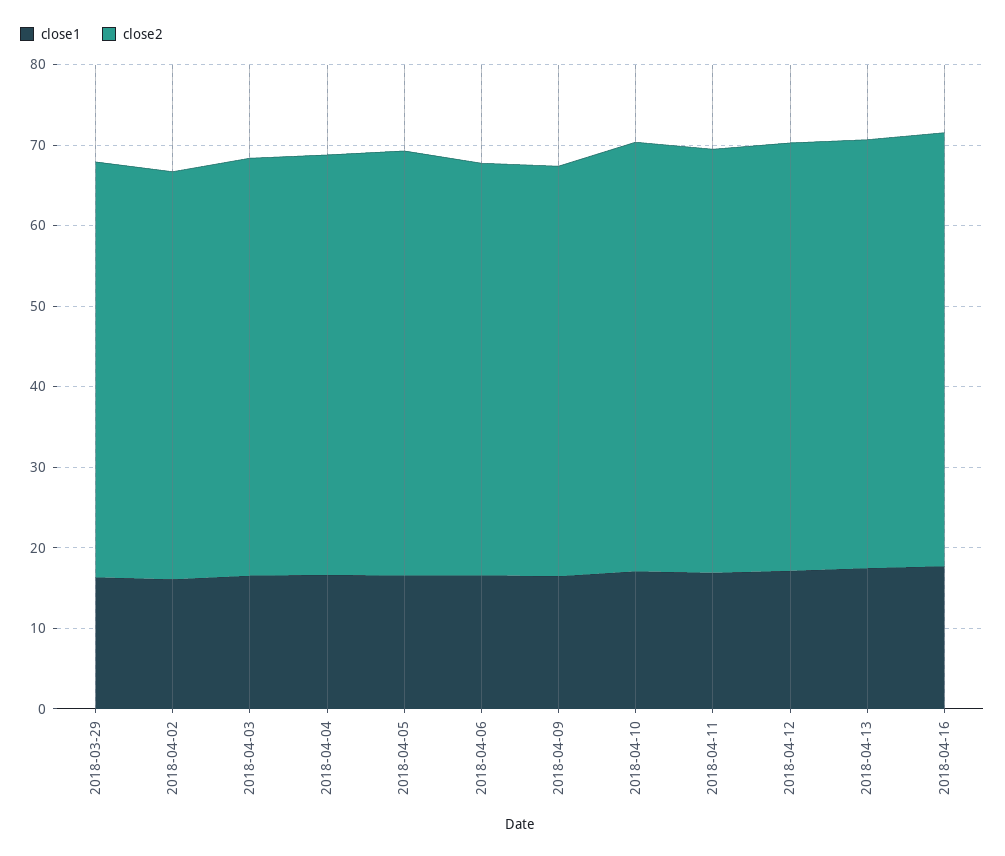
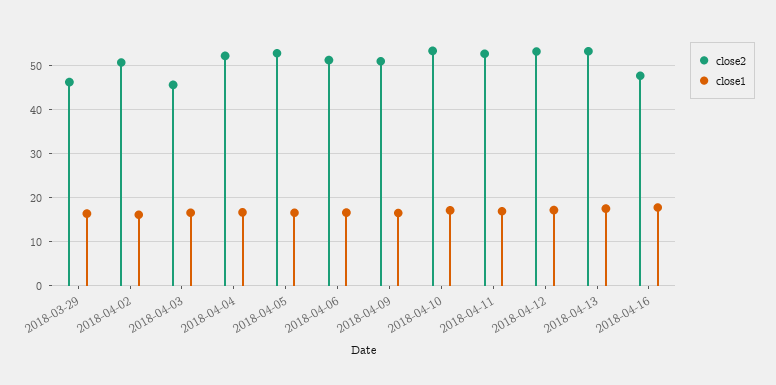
close2, 2018-03-29: 52 -> 46
close2, 2018-04-03: 52 -> 46
close2, 2018-04-16: 54 -> 48

